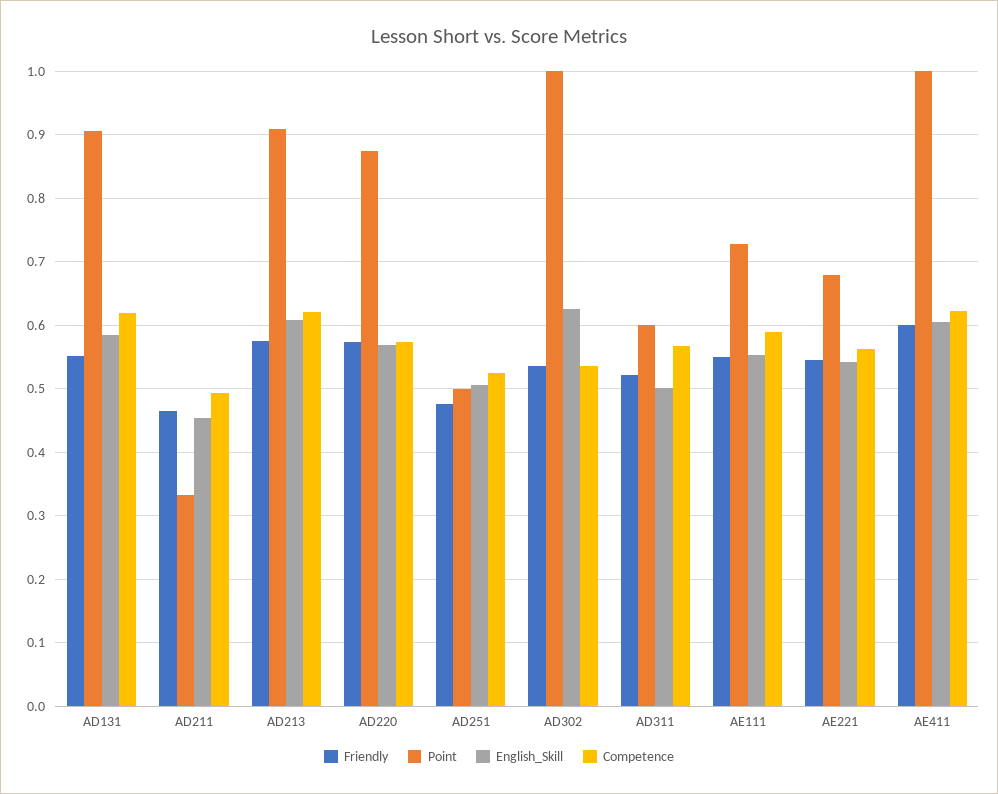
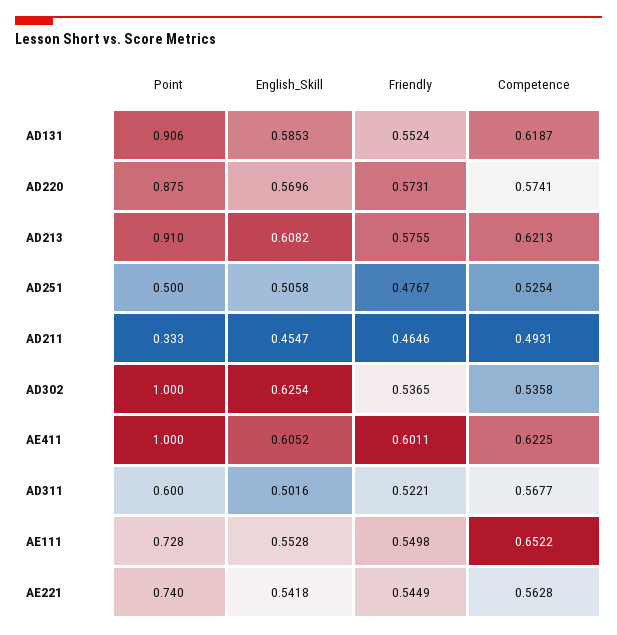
Competence, AE111: 0.59 -> 0.6522
Point, AE221: 0.68 -> 0.74

